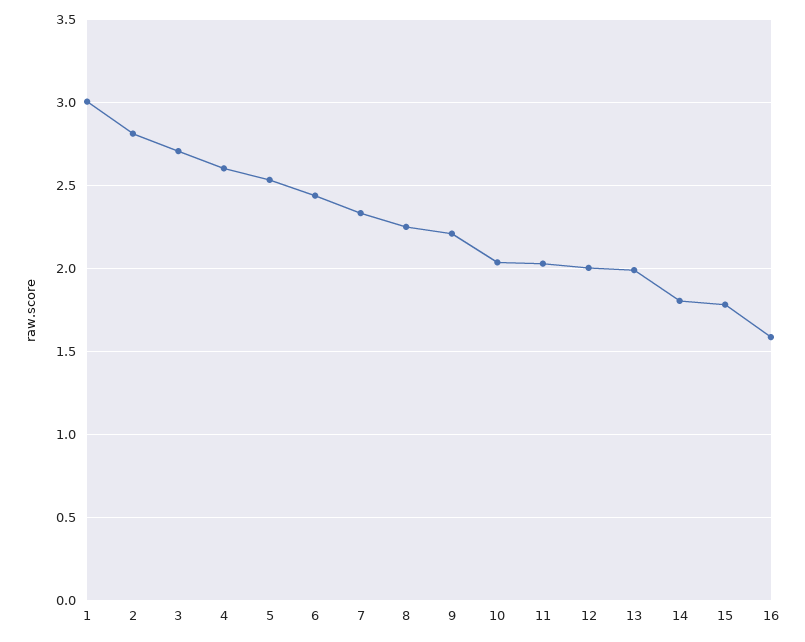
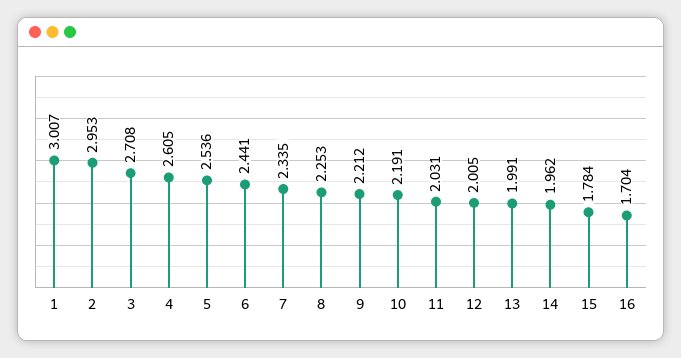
2: 2.8 -> 2.953
10: 2.05 -> 2.191
14: 1.8 -> 1.962
16: 1.6 -> 1.704

